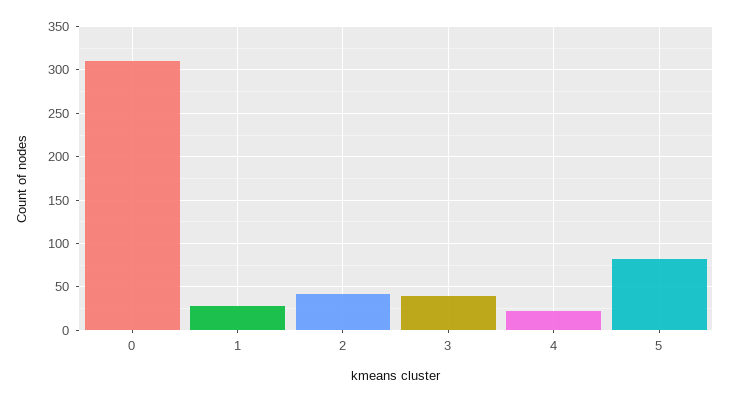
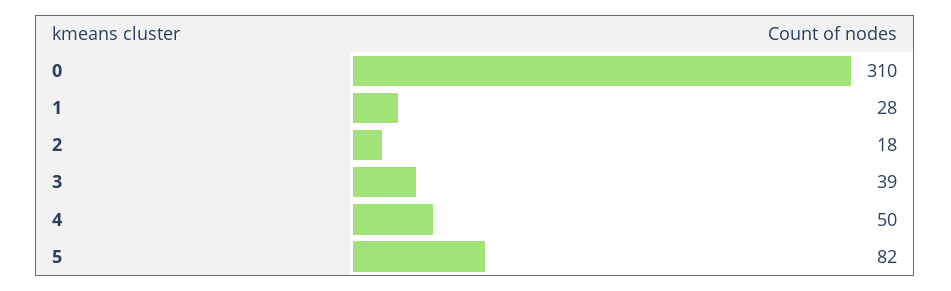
2: 40 -> 18
4: 20 -> 50

